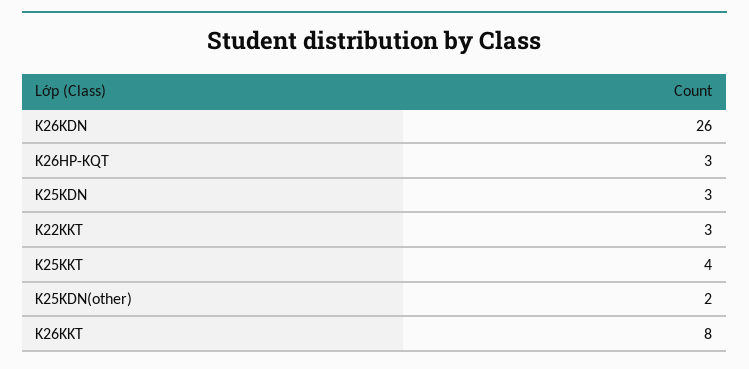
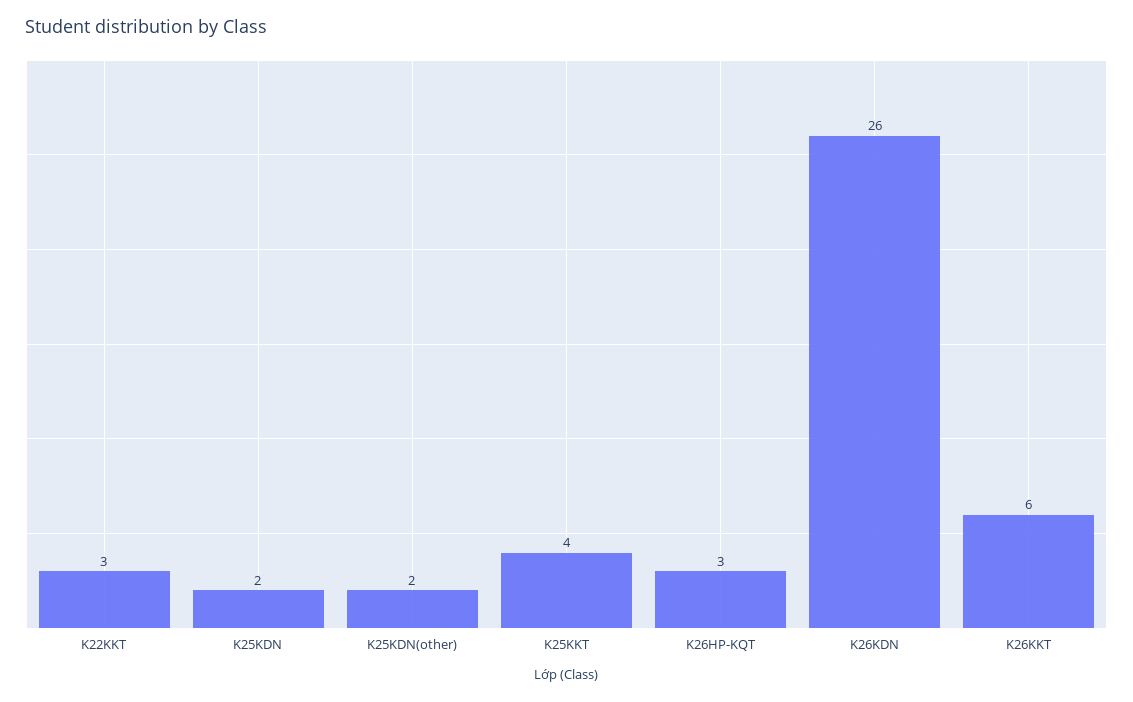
K25KDN: 3 -> 2
K26KKT: 8 -> 6

